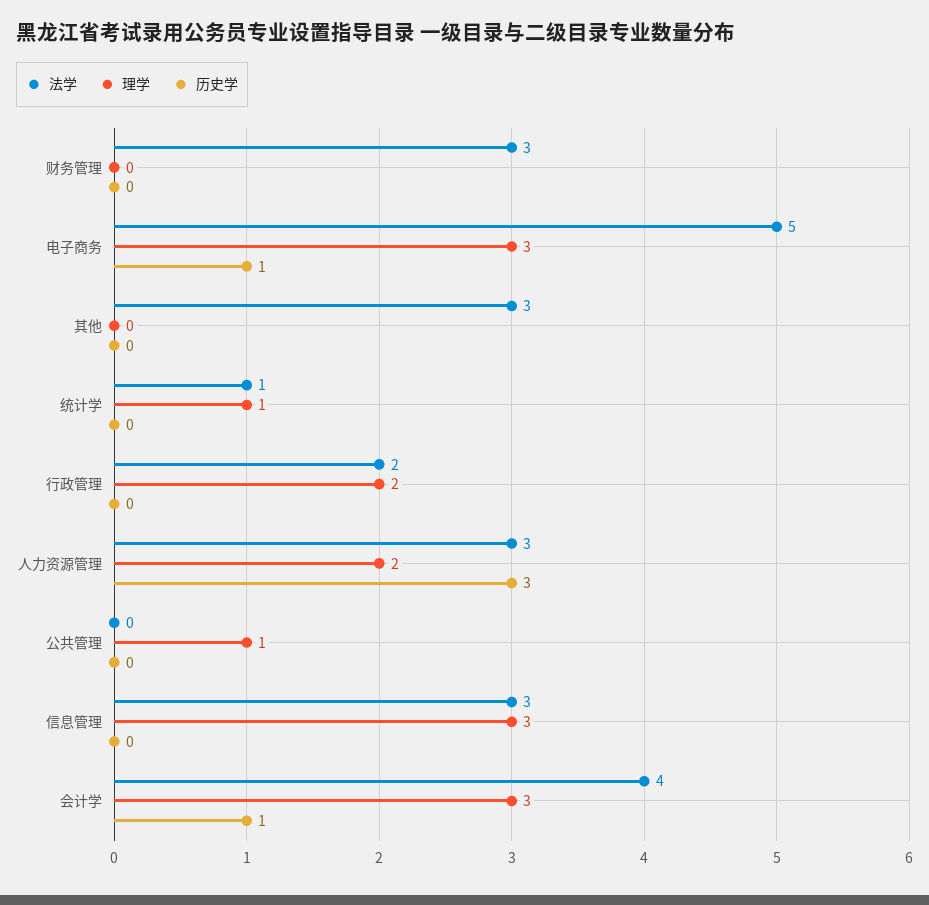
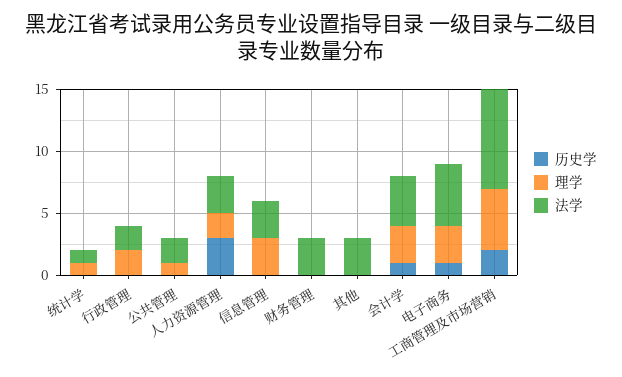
法学, 公共管理: 0 -> 2
历史学, 工商管理及市场营销: none -> 2
理学, 工商管理及市场营销: none -> 5
法学, 工商管理及市场营销: none -> 8

